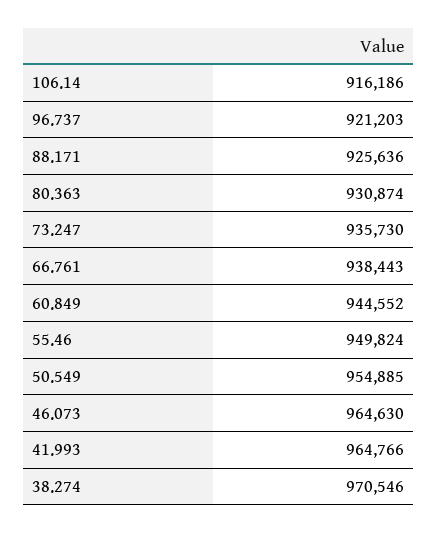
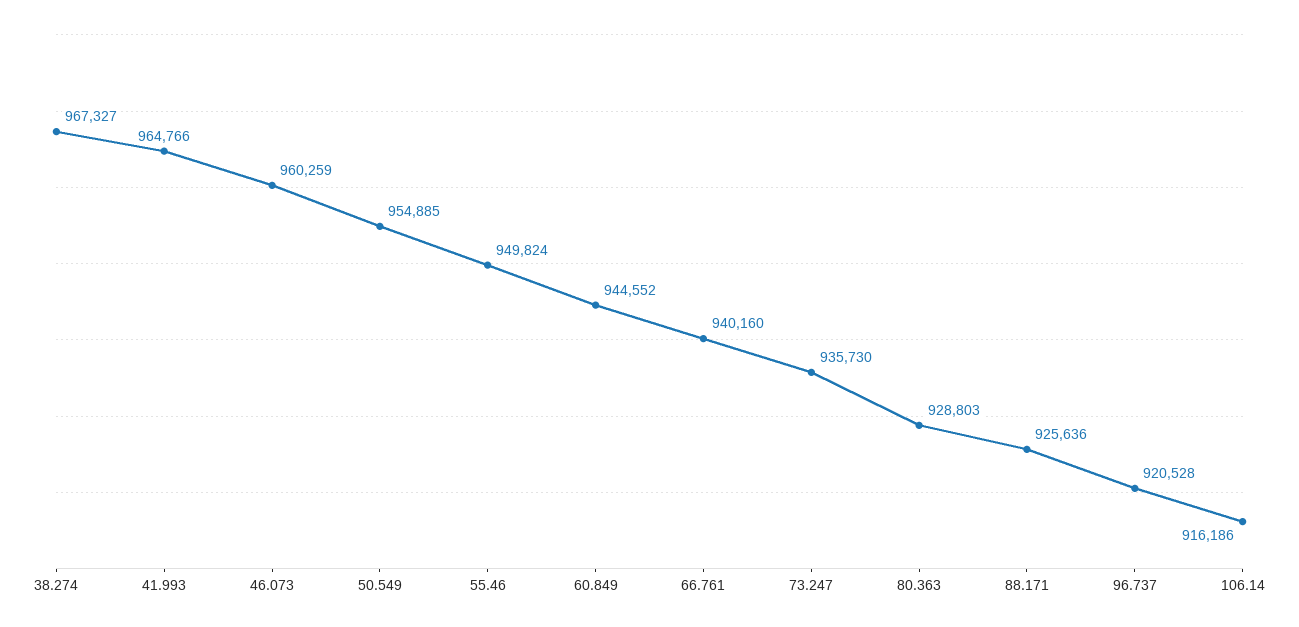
96.737: 921203 -> 920528
80.363: 930874 -> 928803
66.761: 938443 -> 940160
46.073: 964630 -> 960259
38.274: 970546 -> 967327

